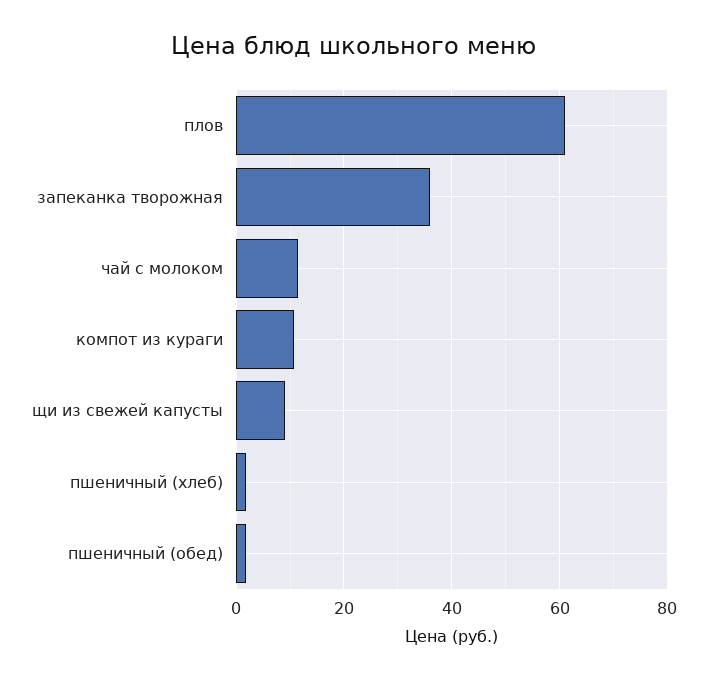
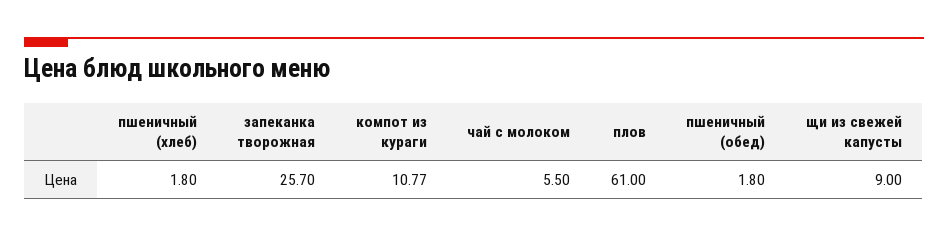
запеканка творожная: 36 -> 25.7
чай с молоком: 12 -> 5.5

